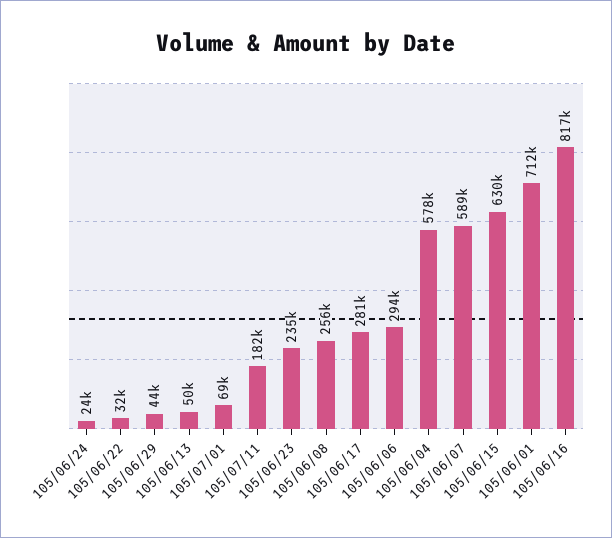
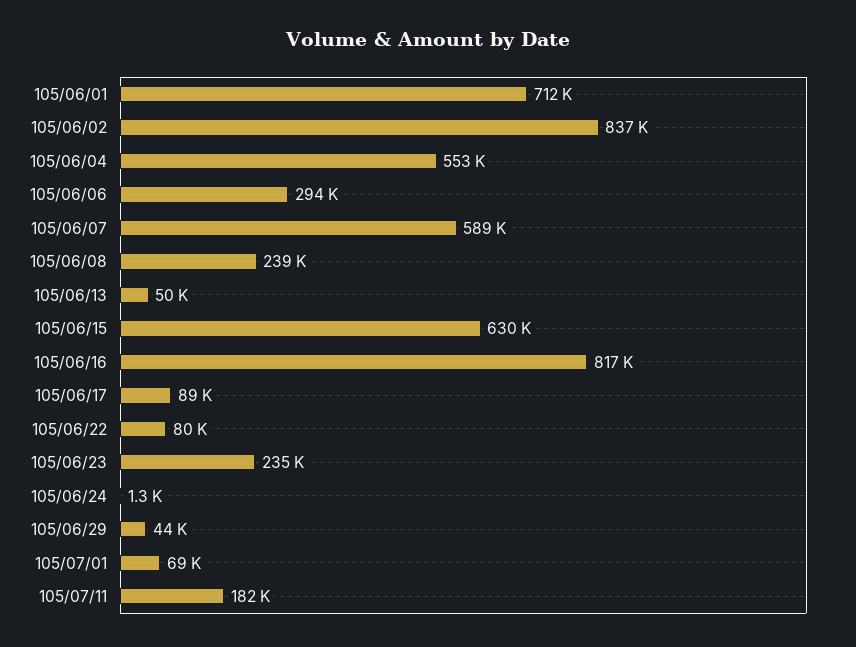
105/06/24: 24000 -> 1300
105/06/22: 32000 -> 80000
105/06/08: 256000 -> 239000
105/06/17: 281000 -> 89000
105/06/04: 578000 -> 553000
105/06/02: none -> 837000

